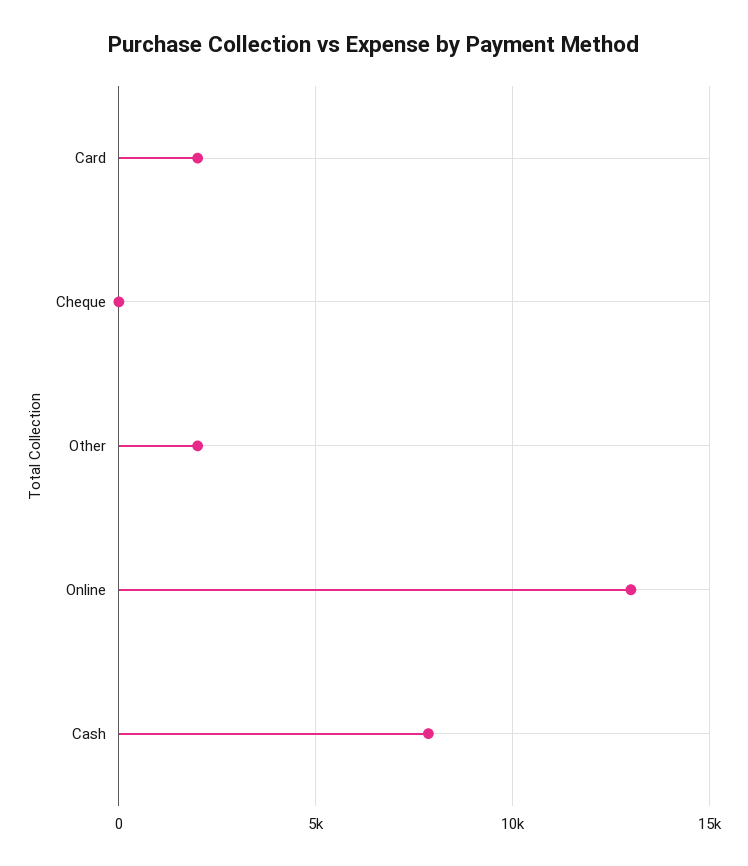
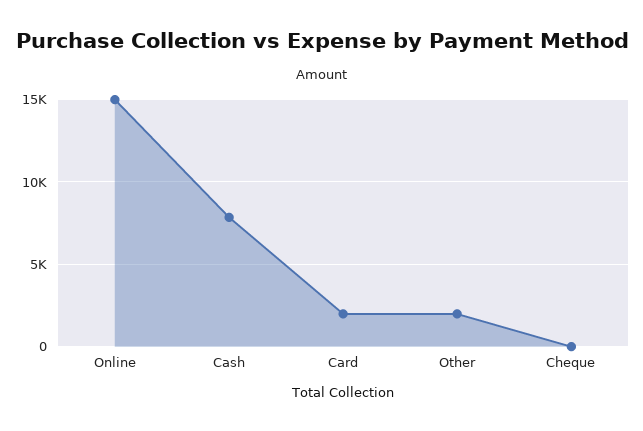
Online: 13000 -> 15000

